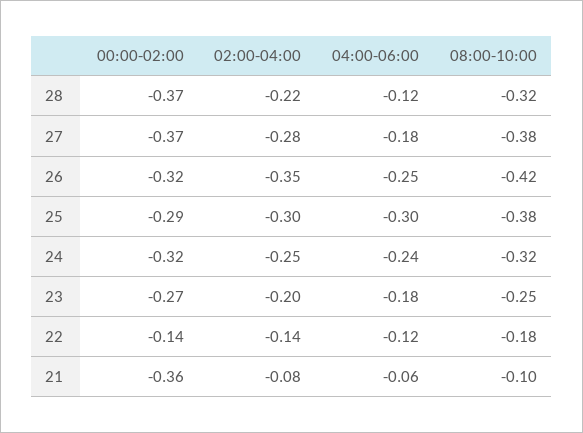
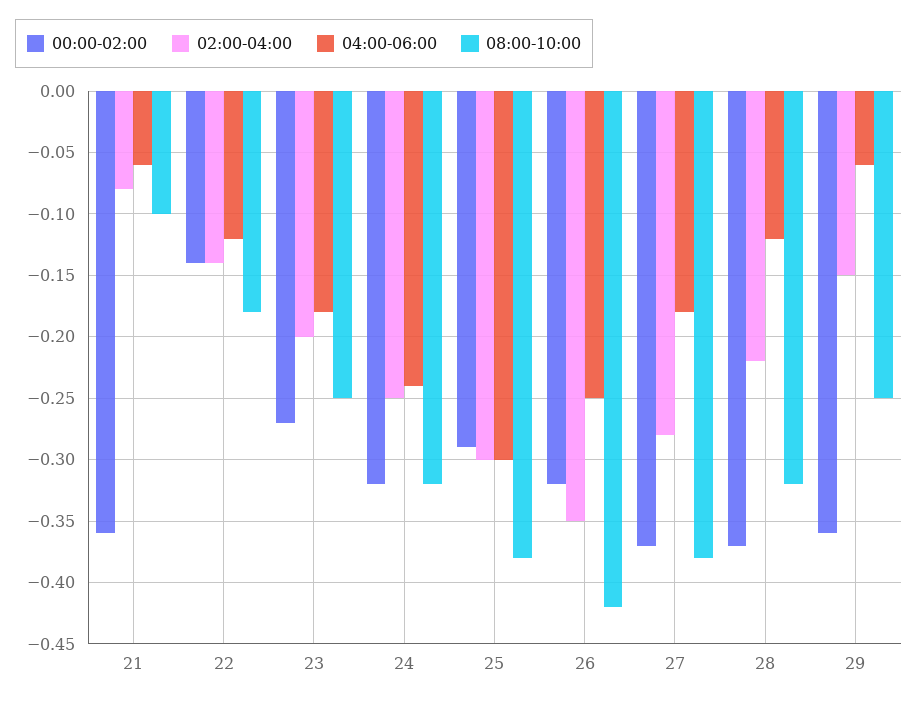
00:00-02:00, 29: none -> -0.36
02:00-04:00, 29: none -> -0.15
04:00-06:00, 29: none -> -0.06
08:00-10:00, 29: none -> -0.25

